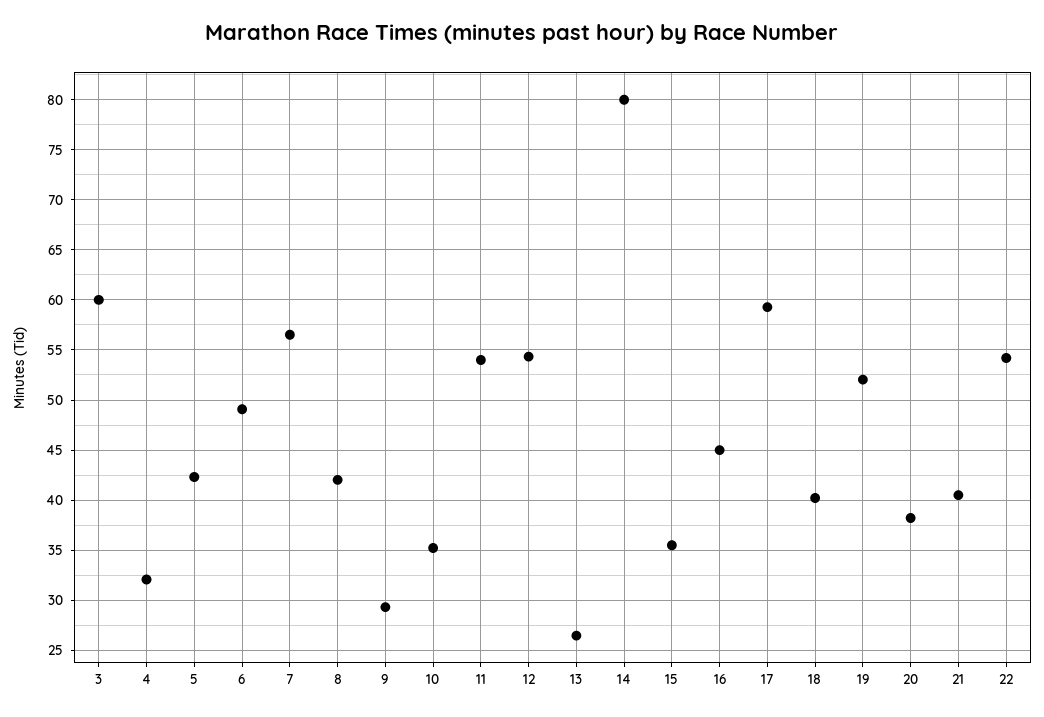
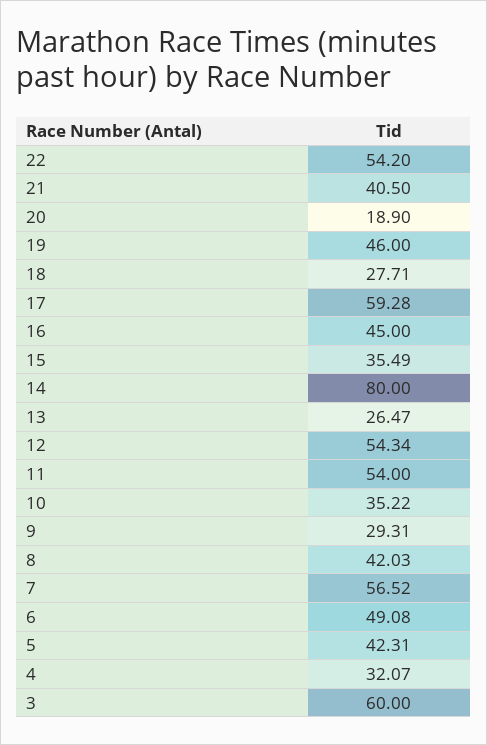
18: 40 -> 27.71
19: 52 -> 46
20: 38 -> 18.9

